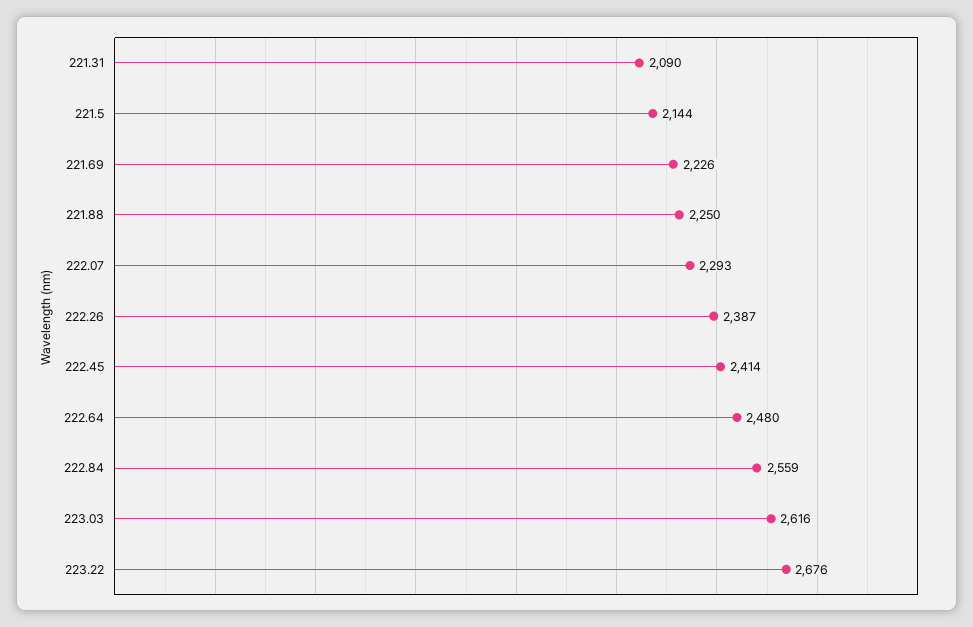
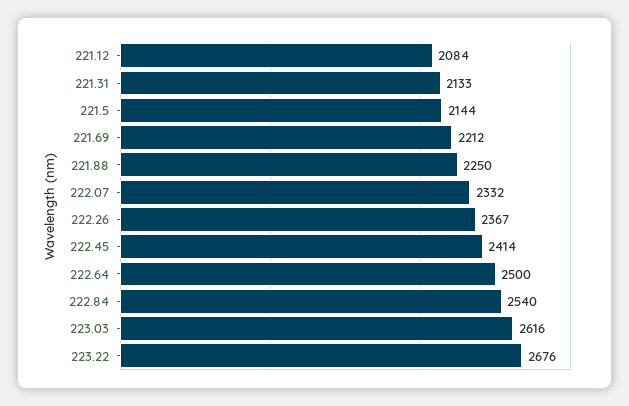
221.31: 2090 -> 2133
221.69: 2226 -> 2212
222.07: 2293 -> 2332
222.26: 2387 -> 2367
222.64: 2480 -> 2500
222.84: 2559 -> 2540
221.12: none -> 2084

